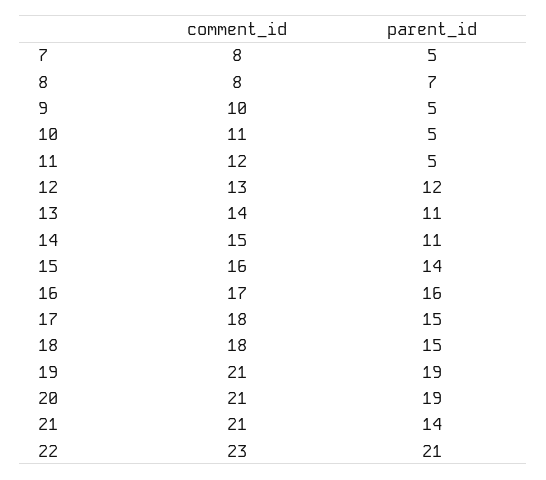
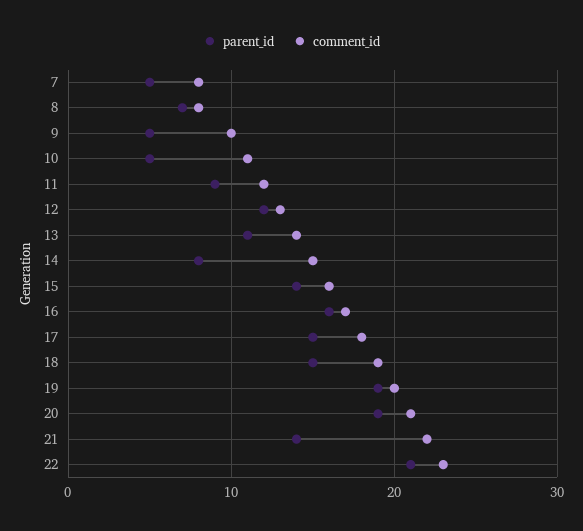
parent_id, 11: 5 -> 9
parent_id, 14: 11 -> 8
comment_id, 18: 18 -> 19
comment_id, 19: 21 -> 20
comment_id, 21: 21 -> 22

